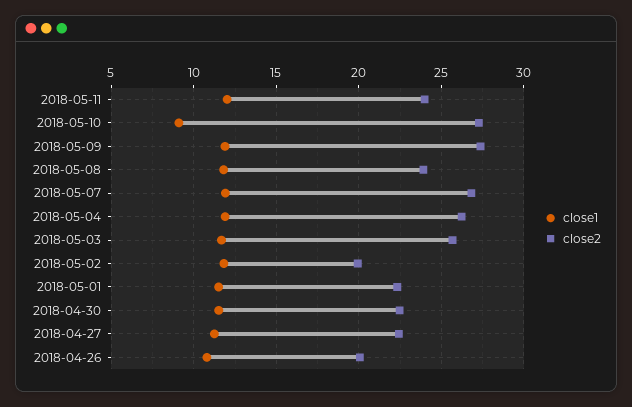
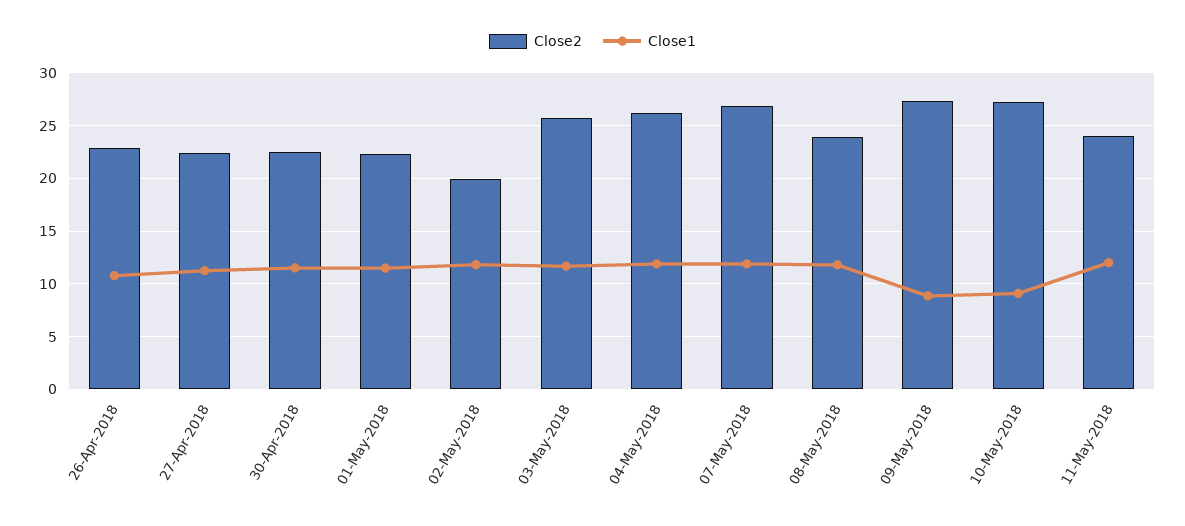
close1, 2018-05-09: 12 -> 9
close2, 2018-04-26: 20 -> 23

